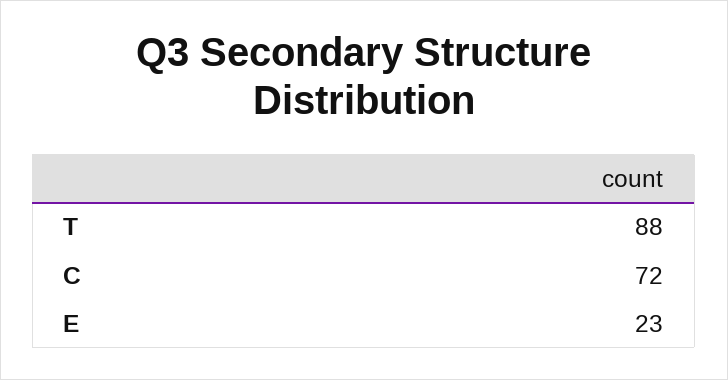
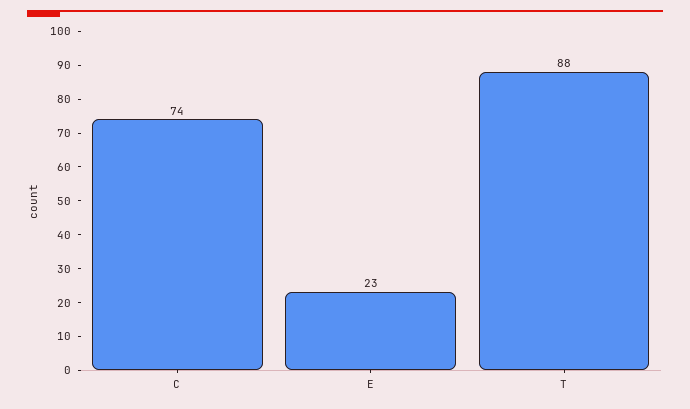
C: 72 -> 74

